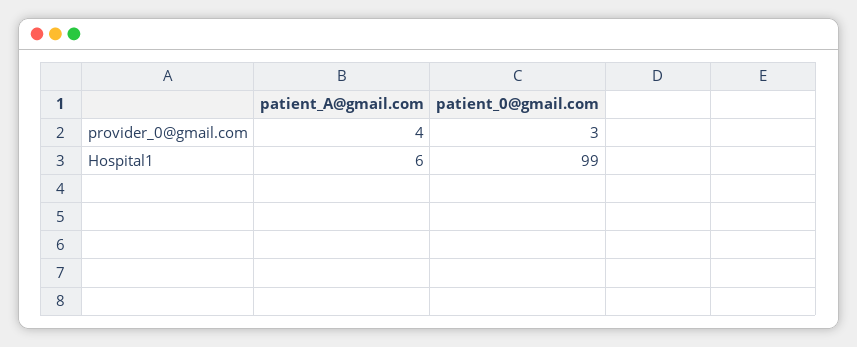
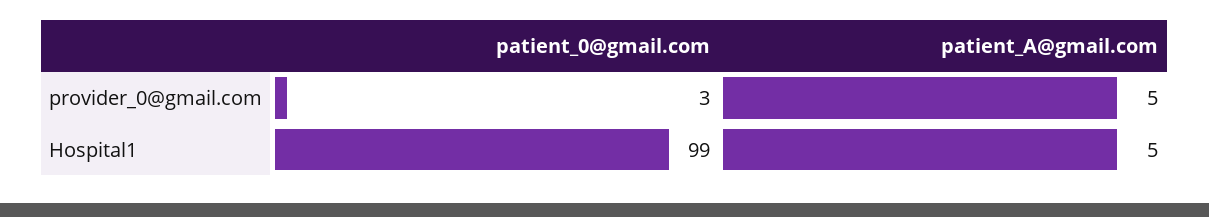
patient_A@gmail.com, provider_0@gmail.com: 4 -> 5
patient_A@gmail.com, Hospital1: 6 -> 5

